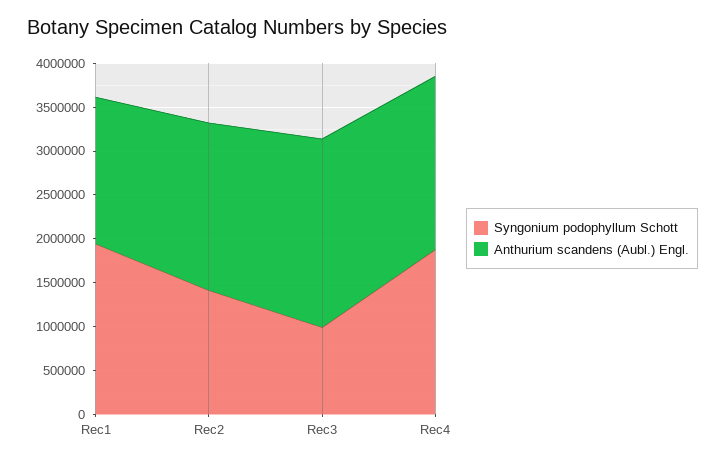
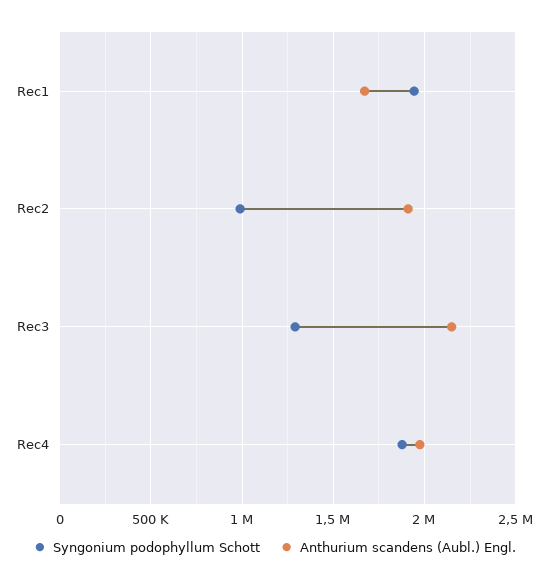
Syngonium podophyllum Schott, Rec2: 1400000 -> 1000000
Syngonium podophyllum Schott, Rec3: 1000000 -> 1300000

